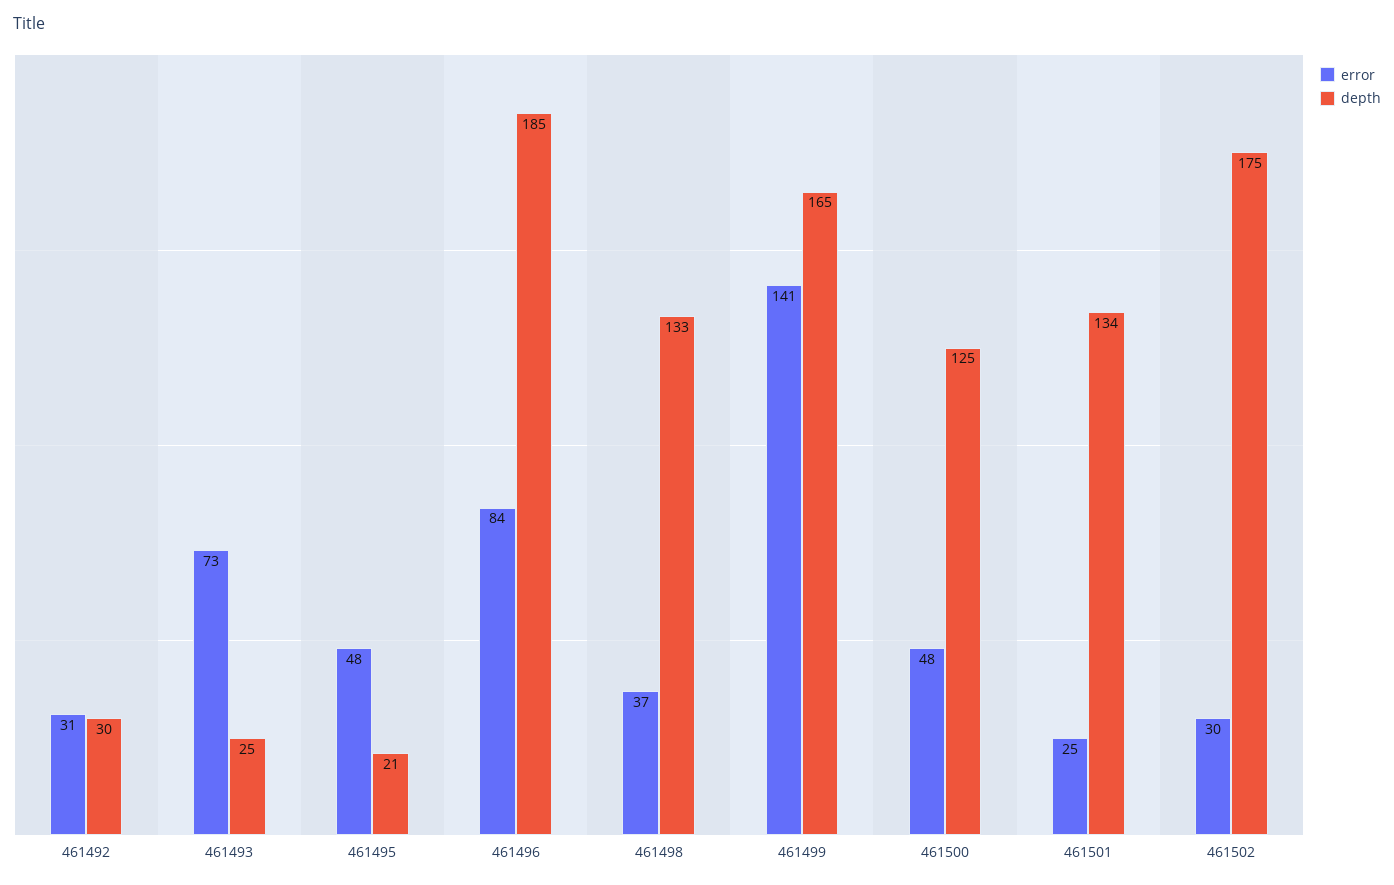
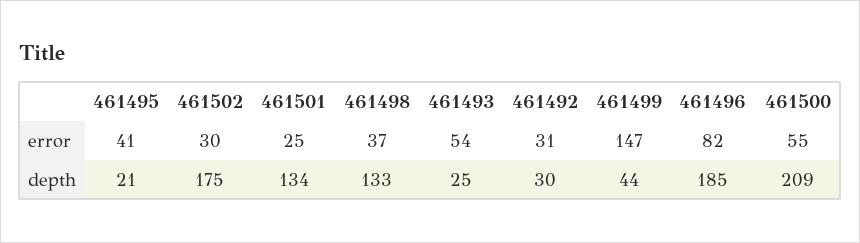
error, 461493: 73 -> 54
error, 461495: 48 -> 41
error, 461496: 84 -> 82
error, 461499: 141 -> 147
depth, 461499: 165 -> 44
error, 461500: 48 -> 55
depth, 461500: 125 -> 209

